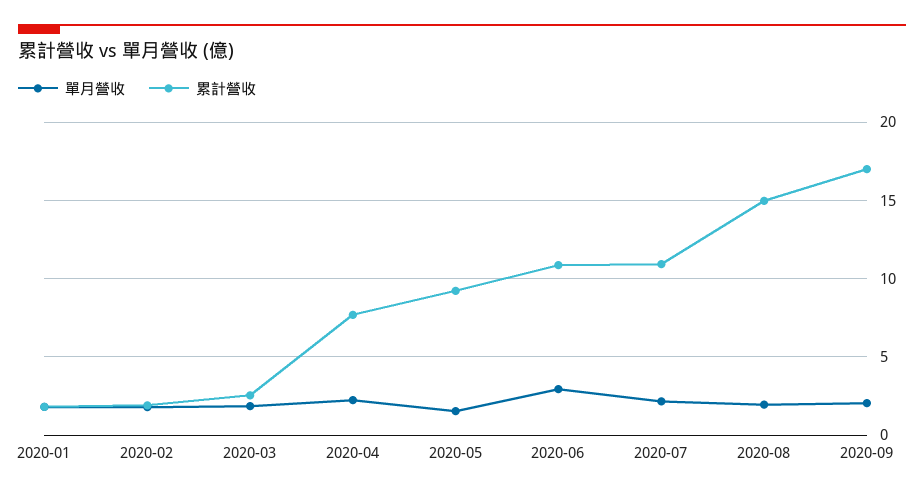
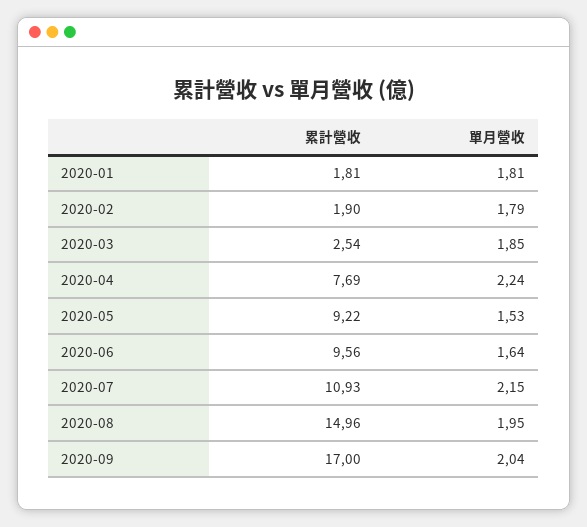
單月營收, 2020-06: 3 -> 1.64
累計營收, 2020-06: 11 -> 9.56

